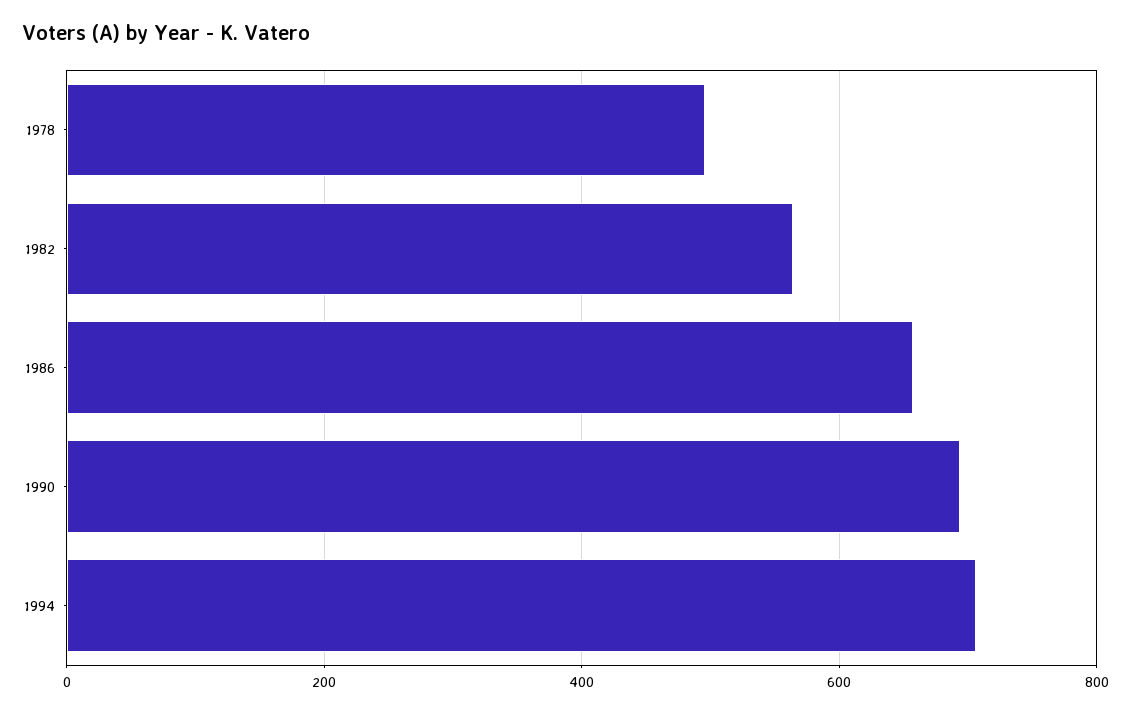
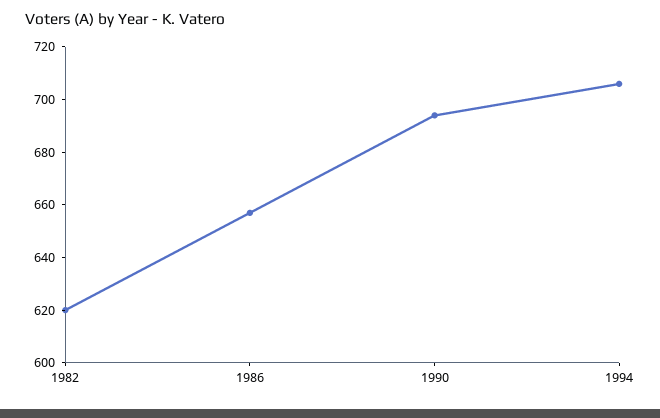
1978: 500 -> none
1982: 560 -> 620

